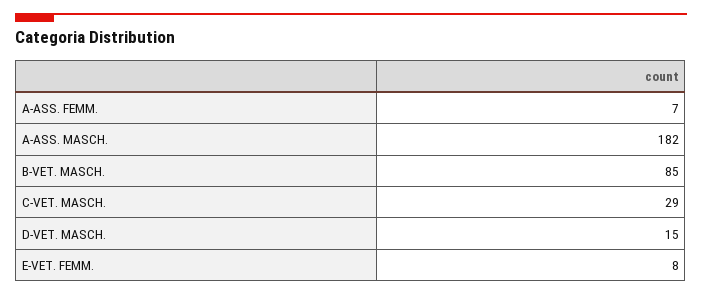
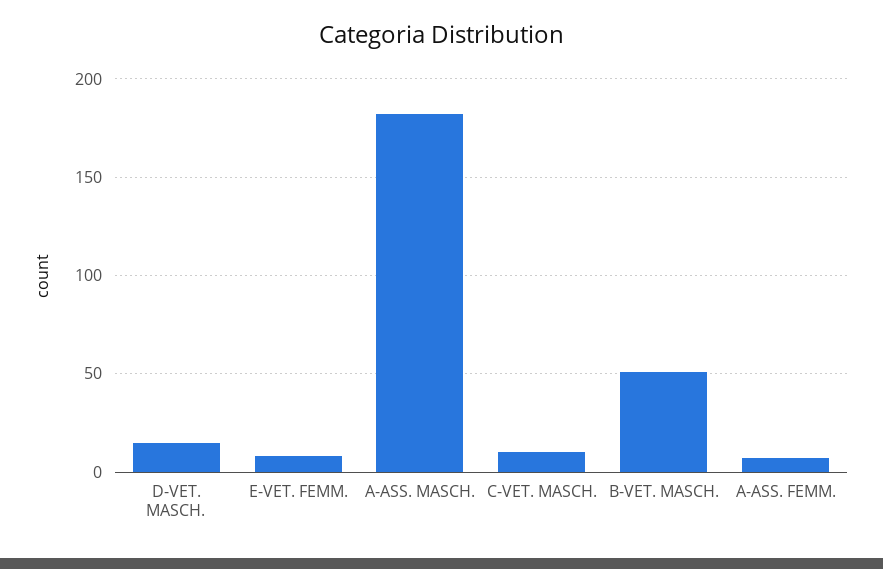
B-VET. MASCH.: 85 -> 50
C-VET. MASCH.: 29 -> 10

